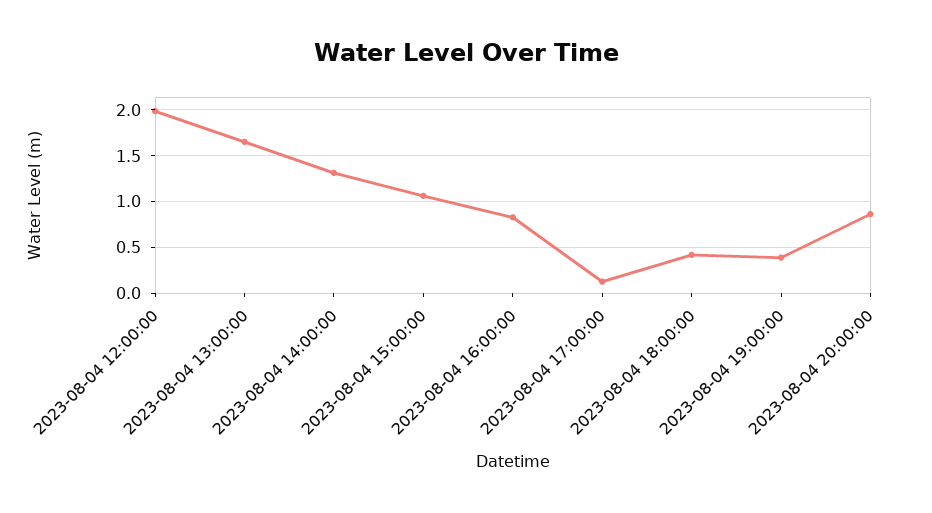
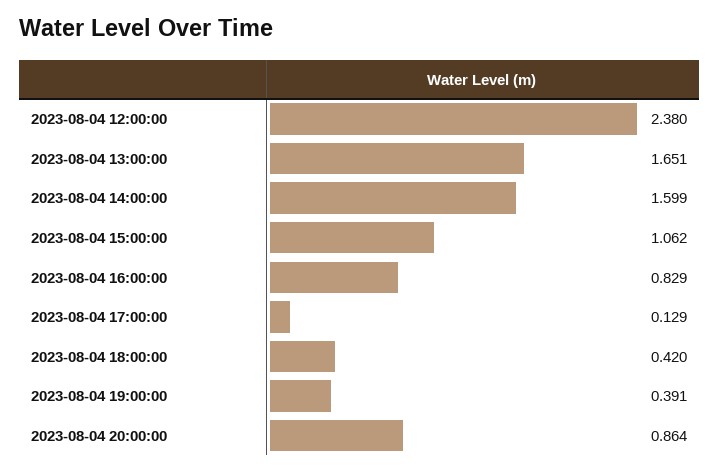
2023-08-04 12:00:00: 2 -> 2.38
2023-08-04 14:00:00: 1.3 -> 1.599

